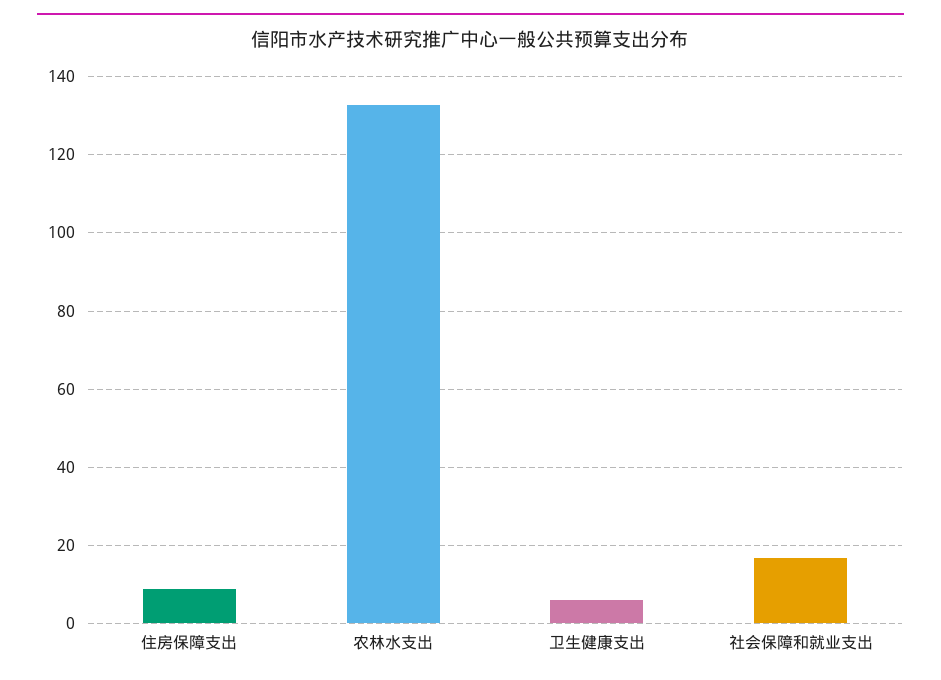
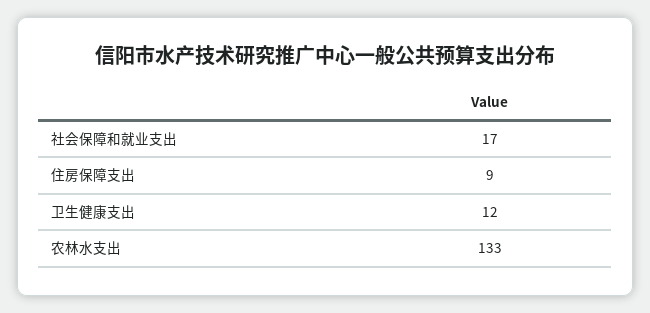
卫生健康支出: 6 -> 12

